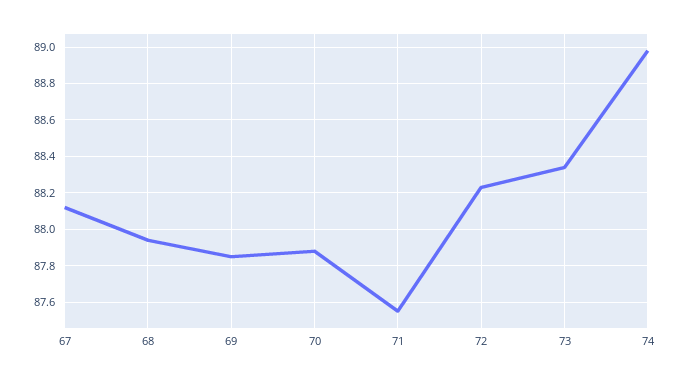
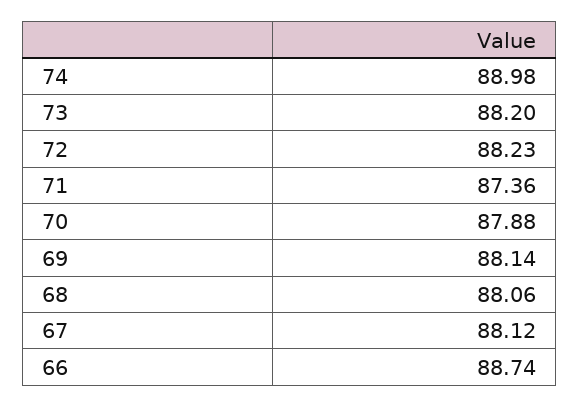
68: 87.95 -> 88.06
69: 87.85 -> 88.14
71: 87.55 -> 87.36
73: 88.35 -> 88.2
66: none -> 88.74

